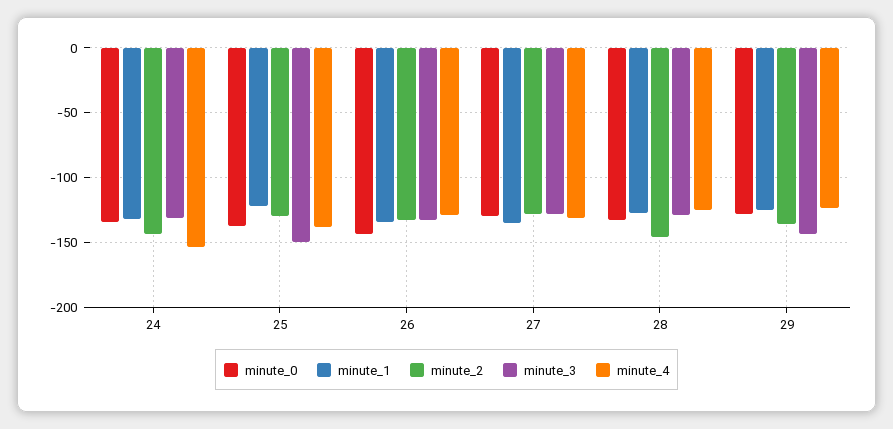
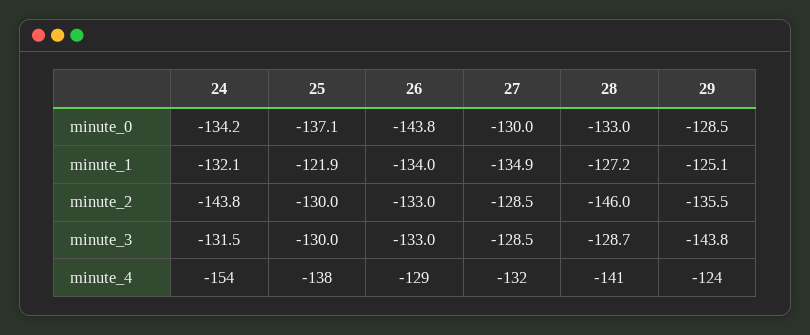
minute_3, 25: -150 -> -130
minute_4, 28: -125 -> -141

